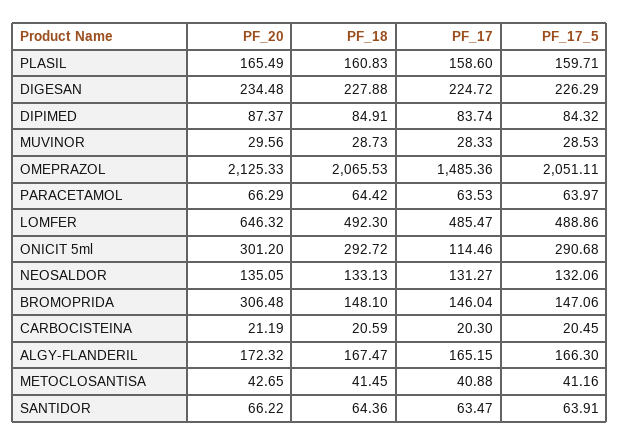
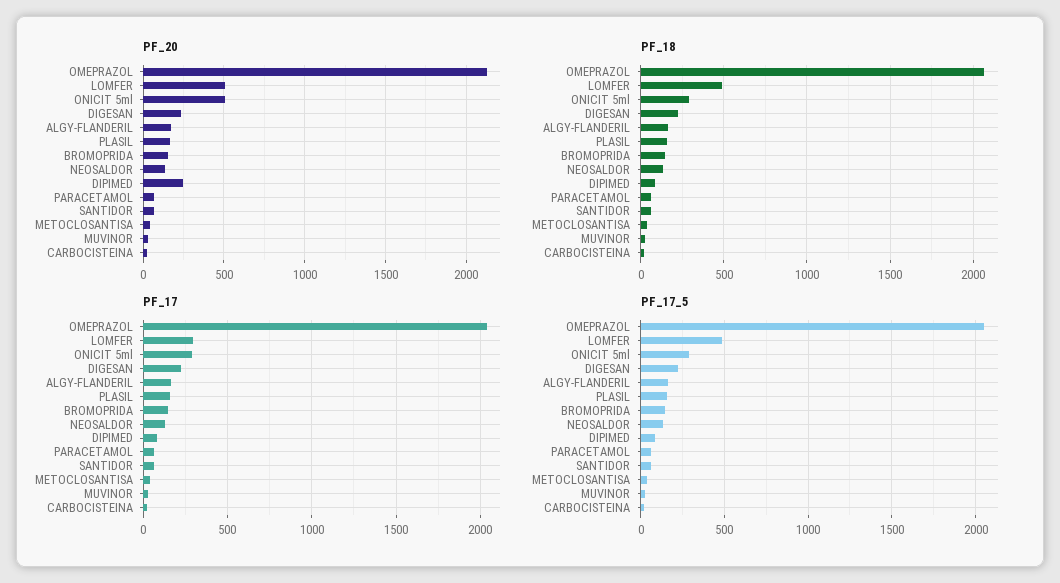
PF_20, DIPIMED: 87.37 -> 250
PF_17, OMEPRAZOL: 1485.36 -> 2050
PF_20, LOMFER: 646.32 -> 500
PF_17, LOMFER: 485.47 -> 300
PF_20, ONICIT 5ml: 301.2 -> 500
PF_17, ONICIT 5ml: 114.46 -> 300
PF_20, BROMOPRIDA: 306.48 -> 150

